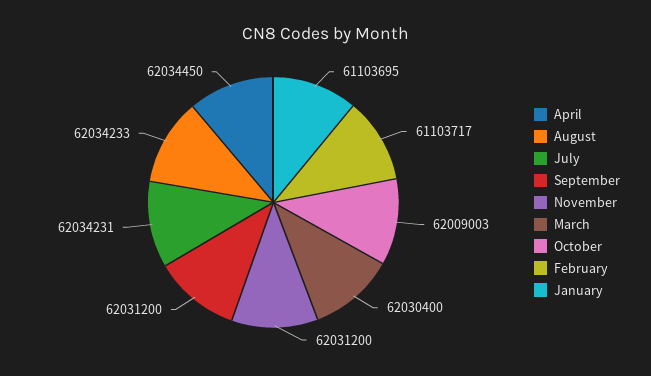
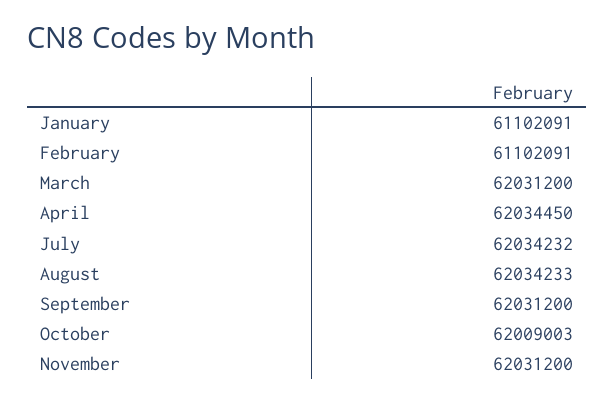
July: 62034231 -> 62034232
March: 62030400 -> 62031200
February: 61103717 -> 61102091
January: 61103695 -> 61102091

